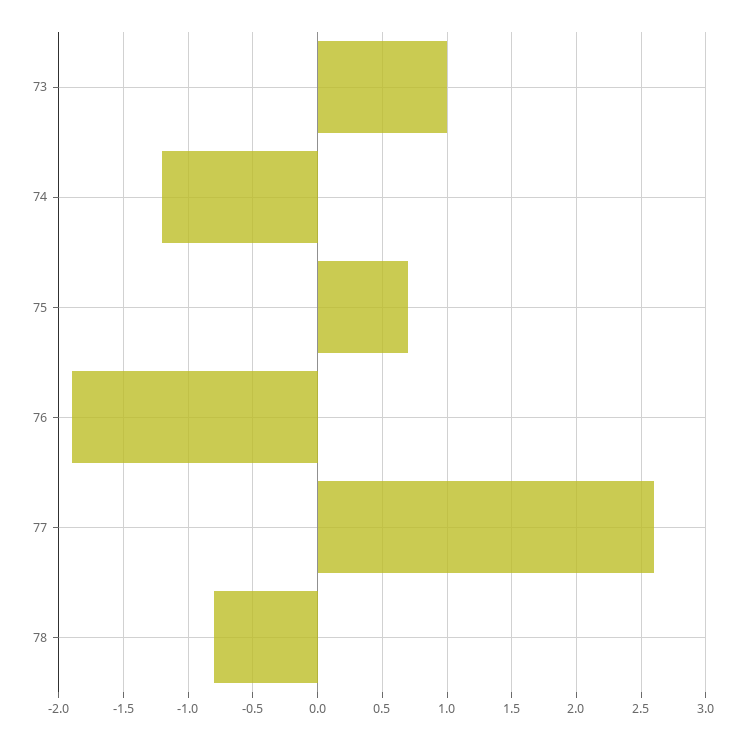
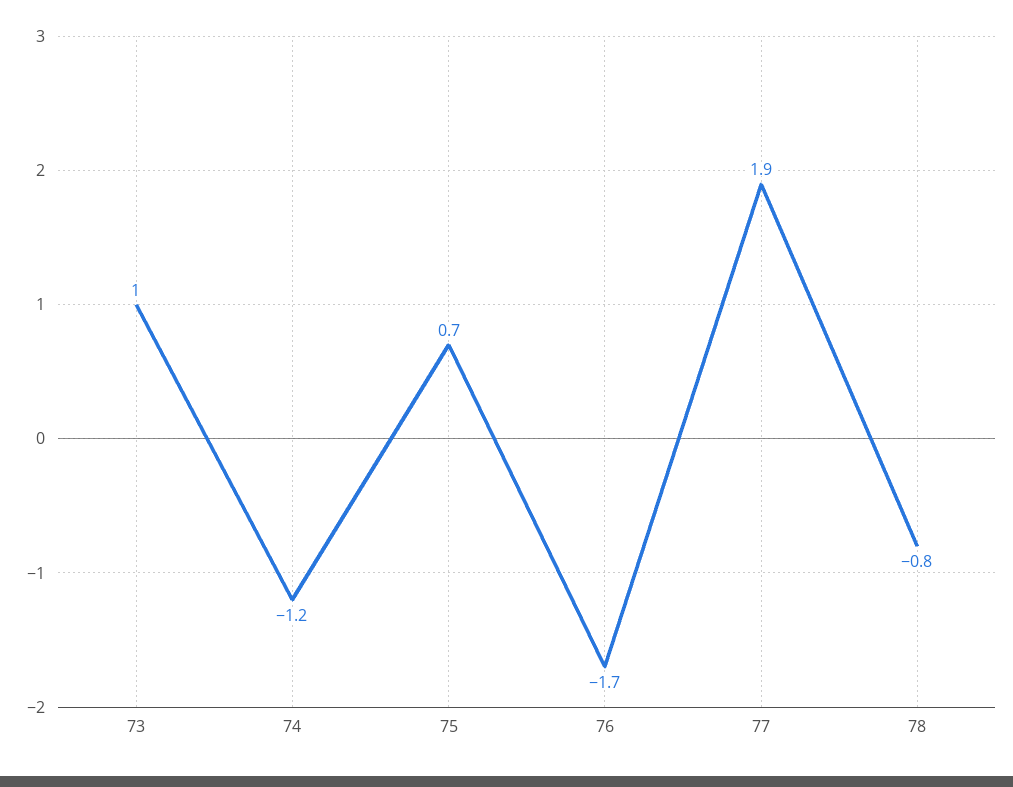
76: -1.9 -> -1.7
77: 2.6 -> 1.9

